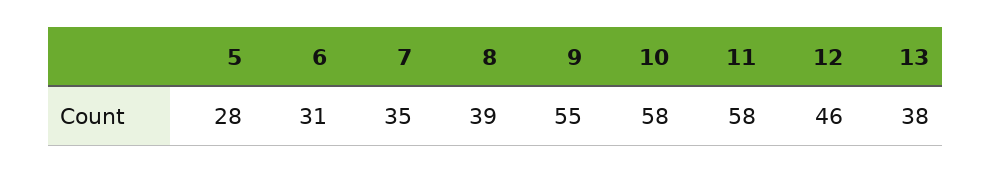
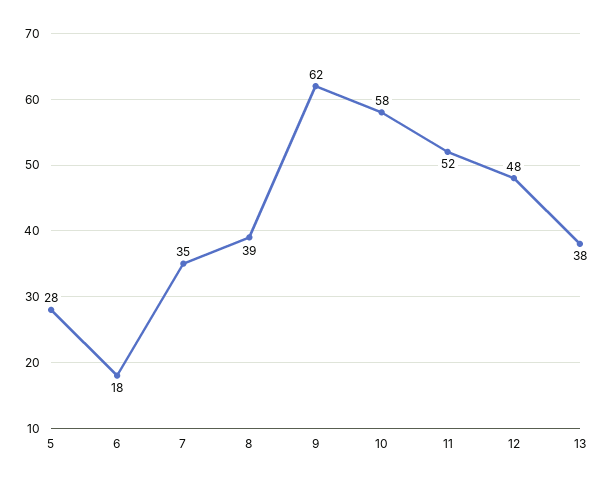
6: 31 -> 18
9: 55 -> 62
11: 58 -> 52
12: 46 -> 48

